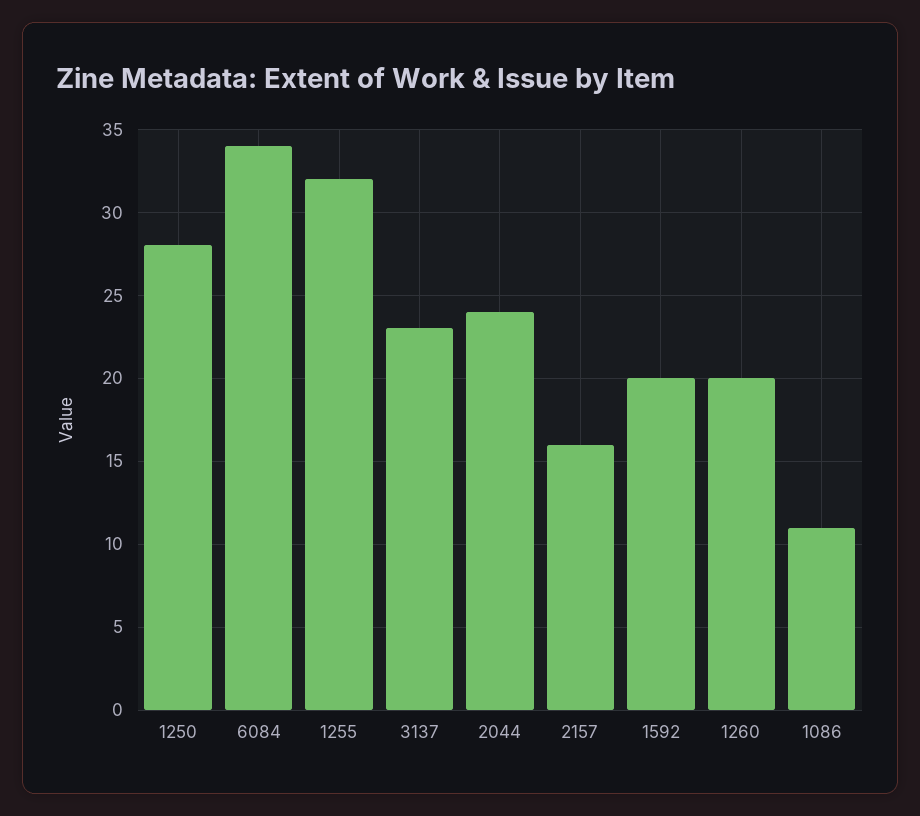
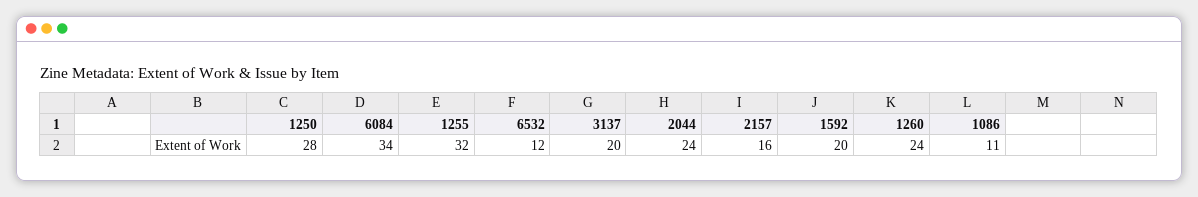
3137: 23 -> 20
1260: 20 -> 24
6532: none -> 12

